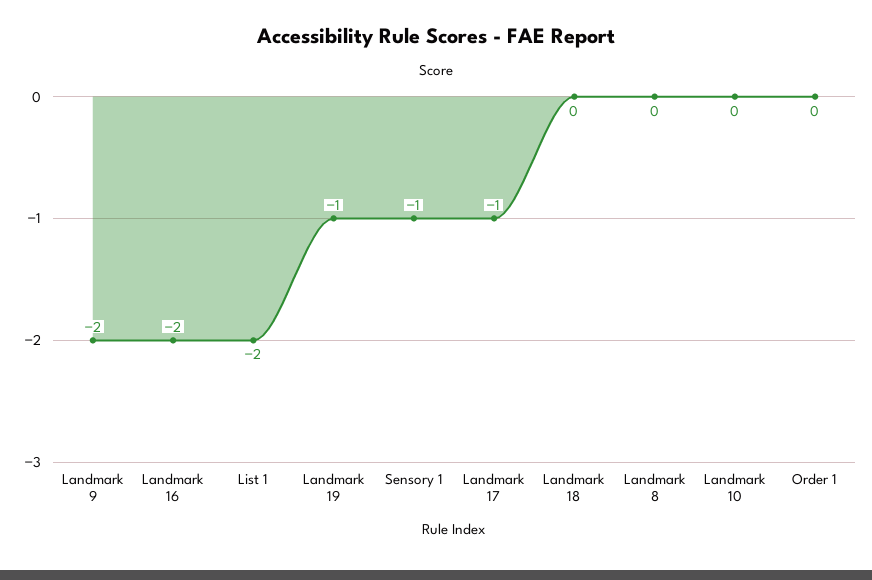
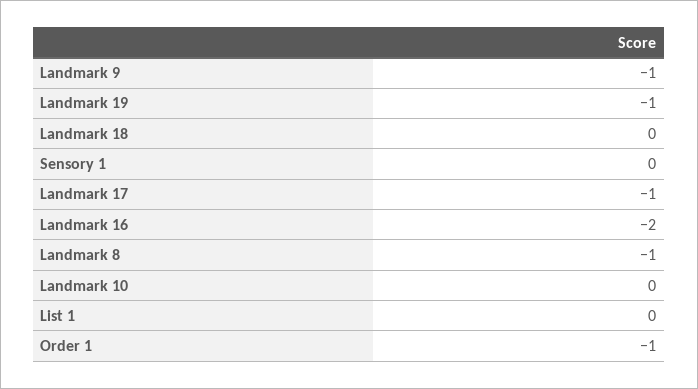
Landmark 9: -2 -> -1
List 1: -2 -> 0
Sensory 1: -1 -> 0
Landmark 8: 0 -> -1
Order 1: 0 -> -1

